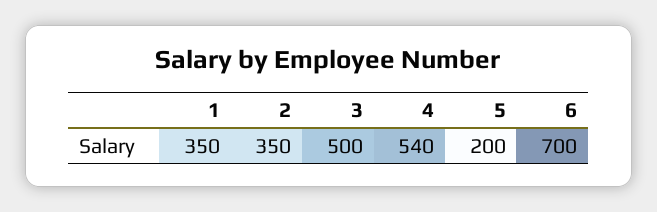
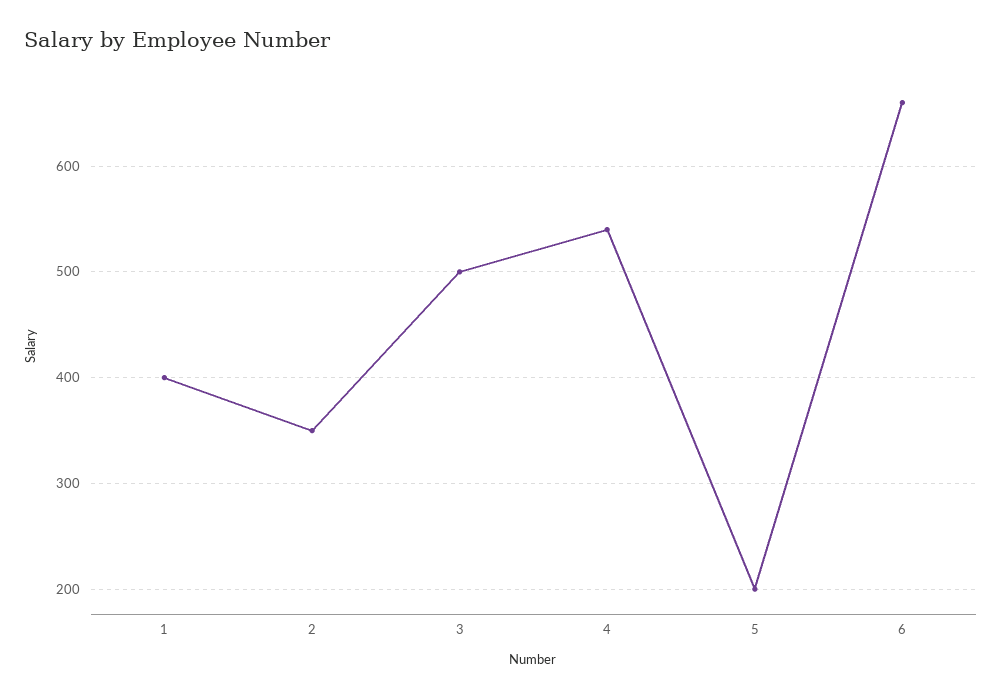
1: 350 -> 400
6: 700 -> 660

